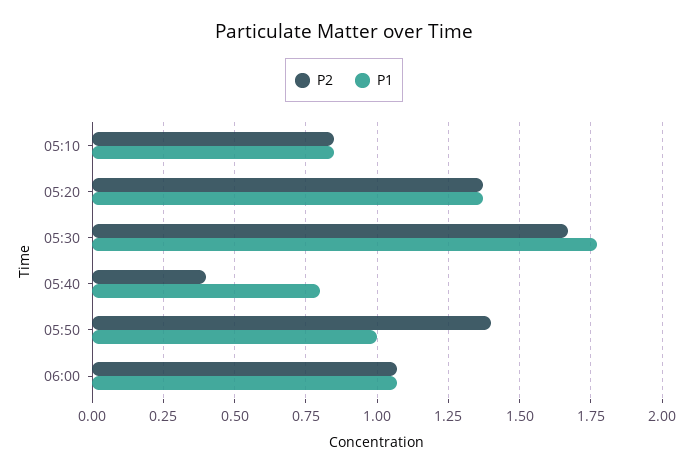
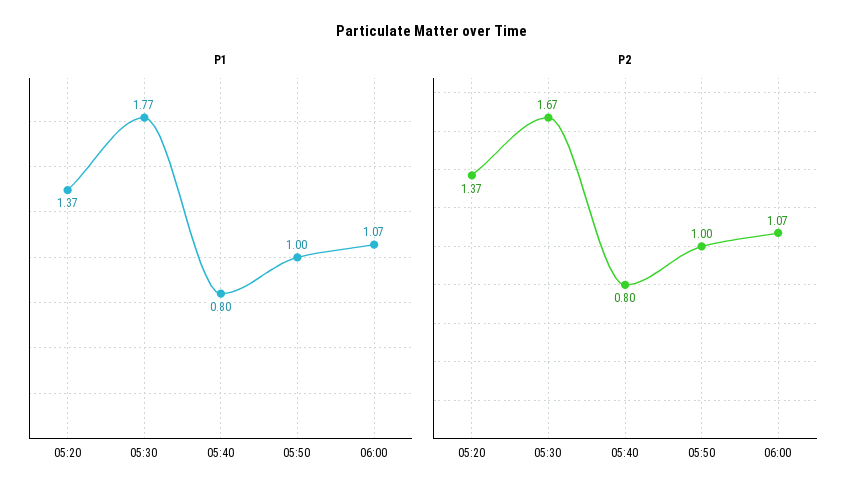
P2, 05:10: 0.85 -> none
P1, 05:10: 0.85 -> none
P2, 05:40: 0.4 -> 0.8
P2, 05:50: 1.4 -> 1

